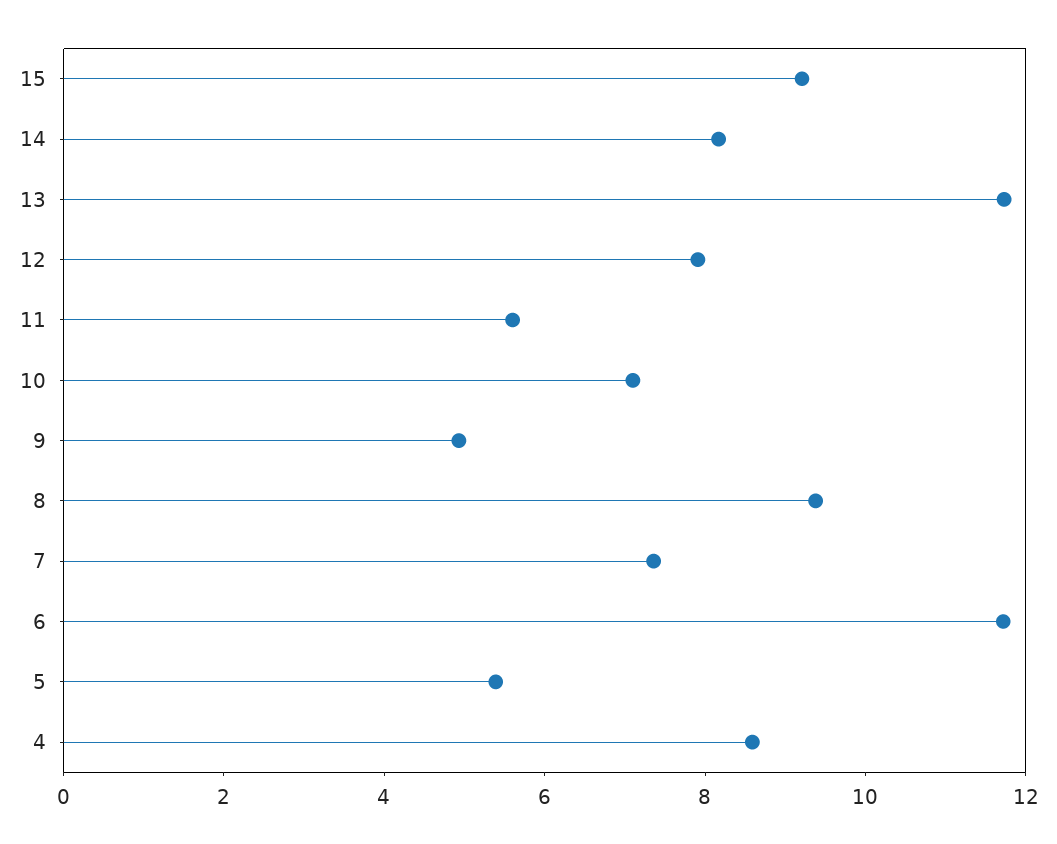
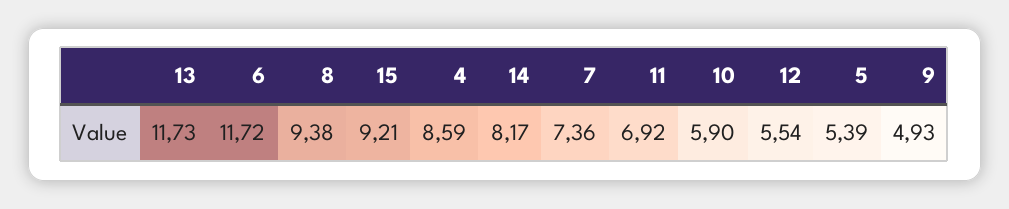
12: 8 -> 5.54
11: 5.5 -> 6.92
10: 7 -> 5.9

